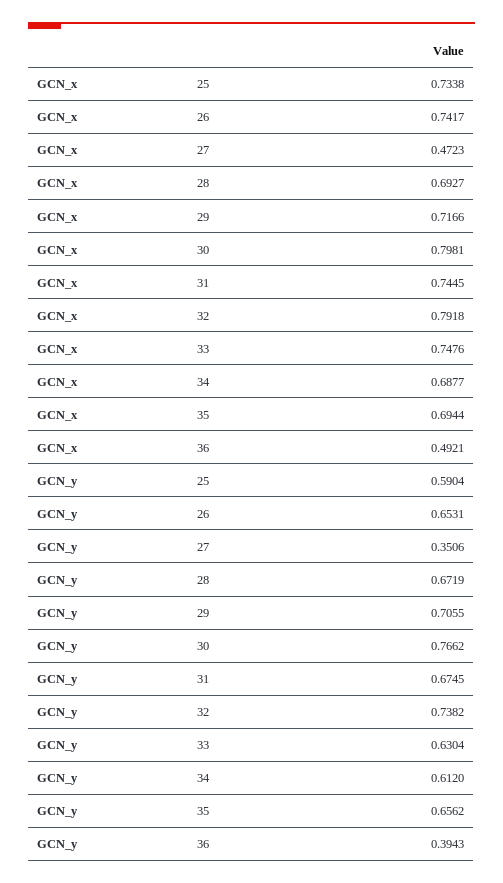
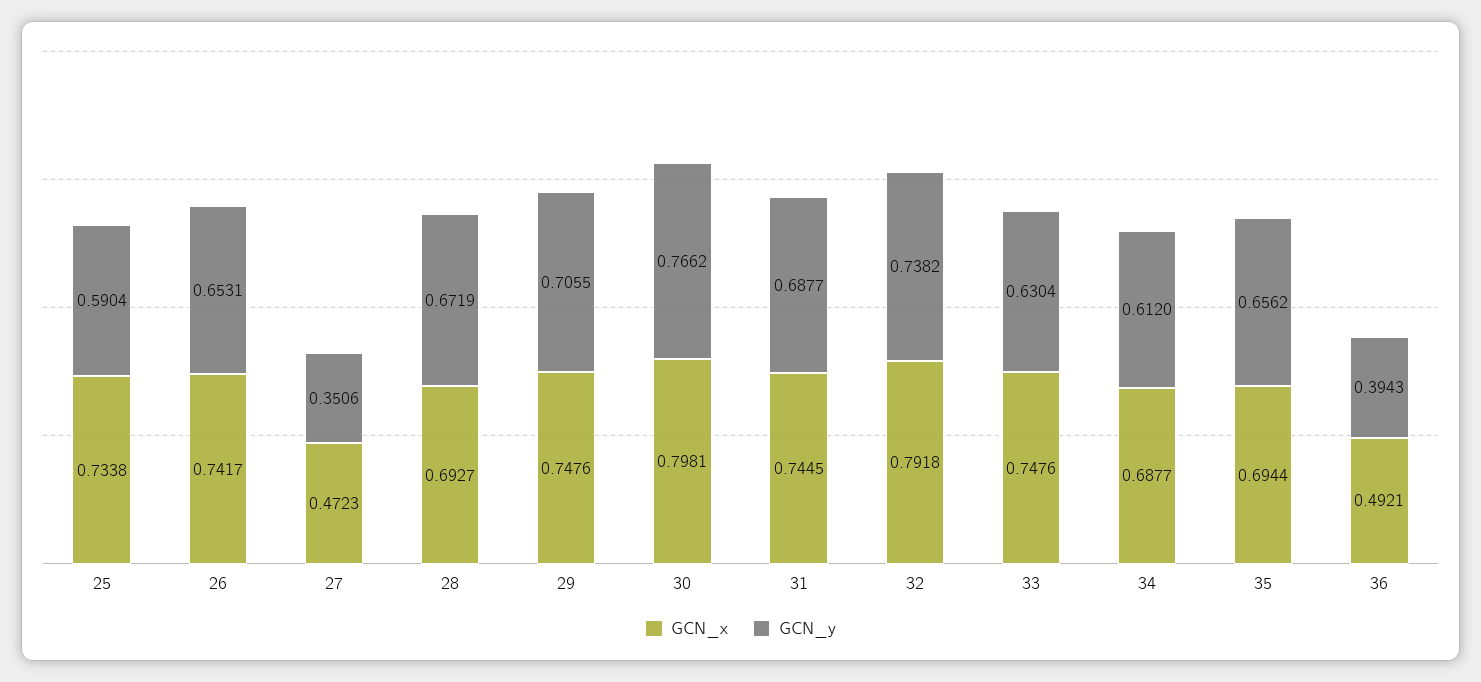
GCN_x, 29: 0.7166 -> 0.7476
GCN_y, 31: 0.6745 -> 0.6877

